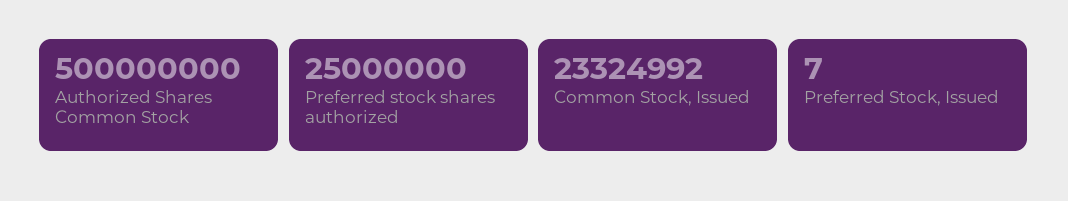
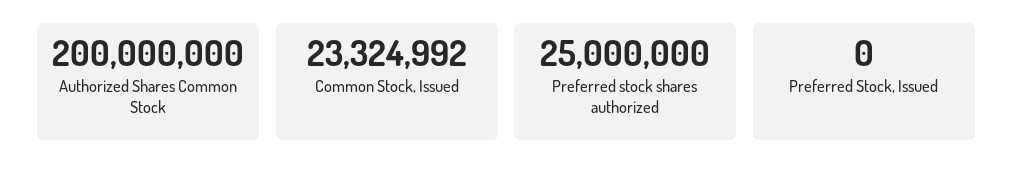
Authorized Shares Common Stock: 500000000 -> 200000000
Preferred Stock, Issued: 7 -> 0

